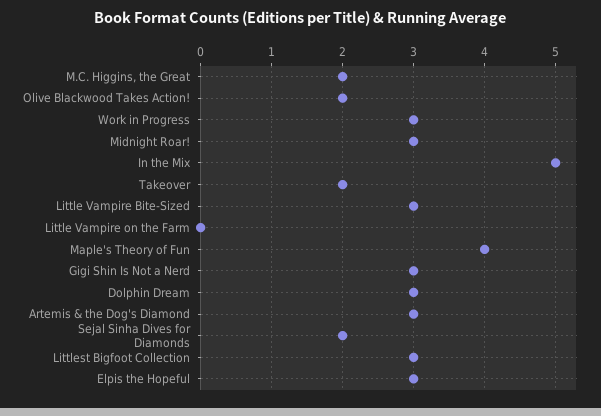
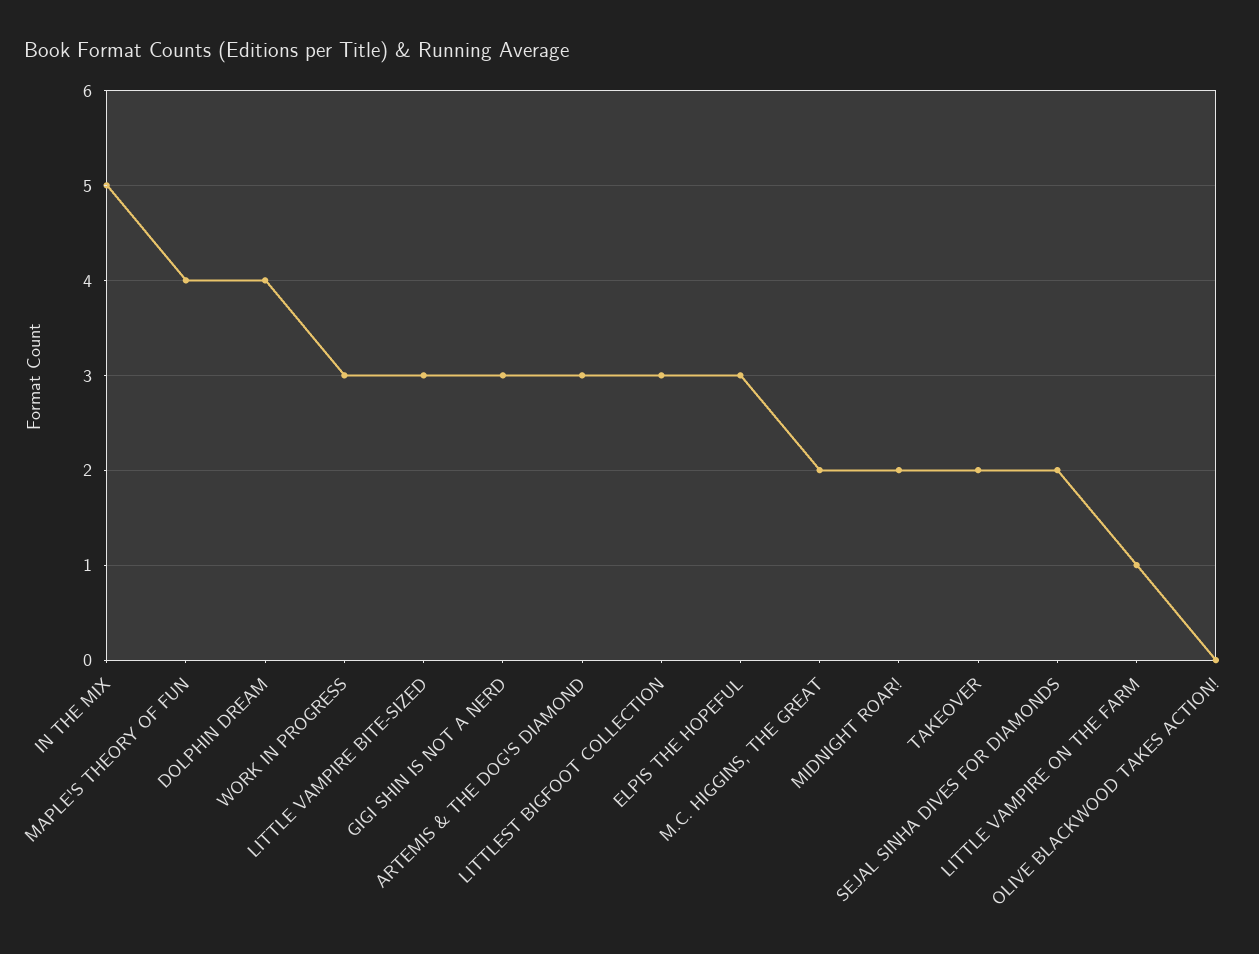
Olive Blackwood Takes Action!: 2 -> 0
Midnight Roar!: 3 -> 2
Little Vampire on the Farm: 0 -> 1
Dolphin Dream: 3 -> 4

